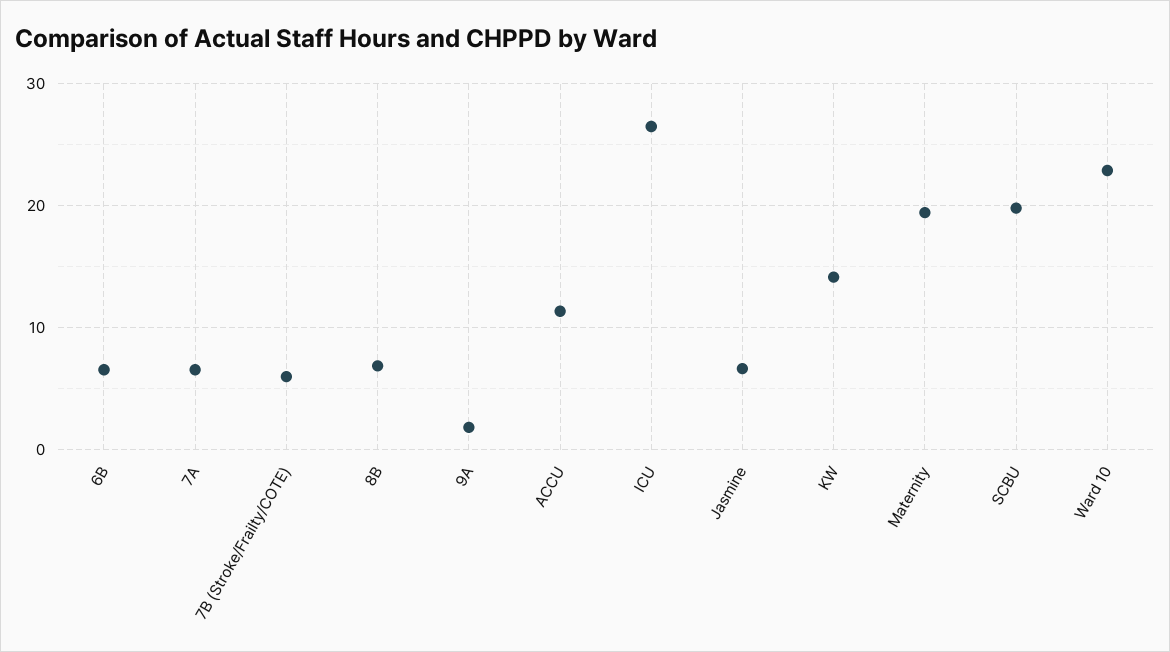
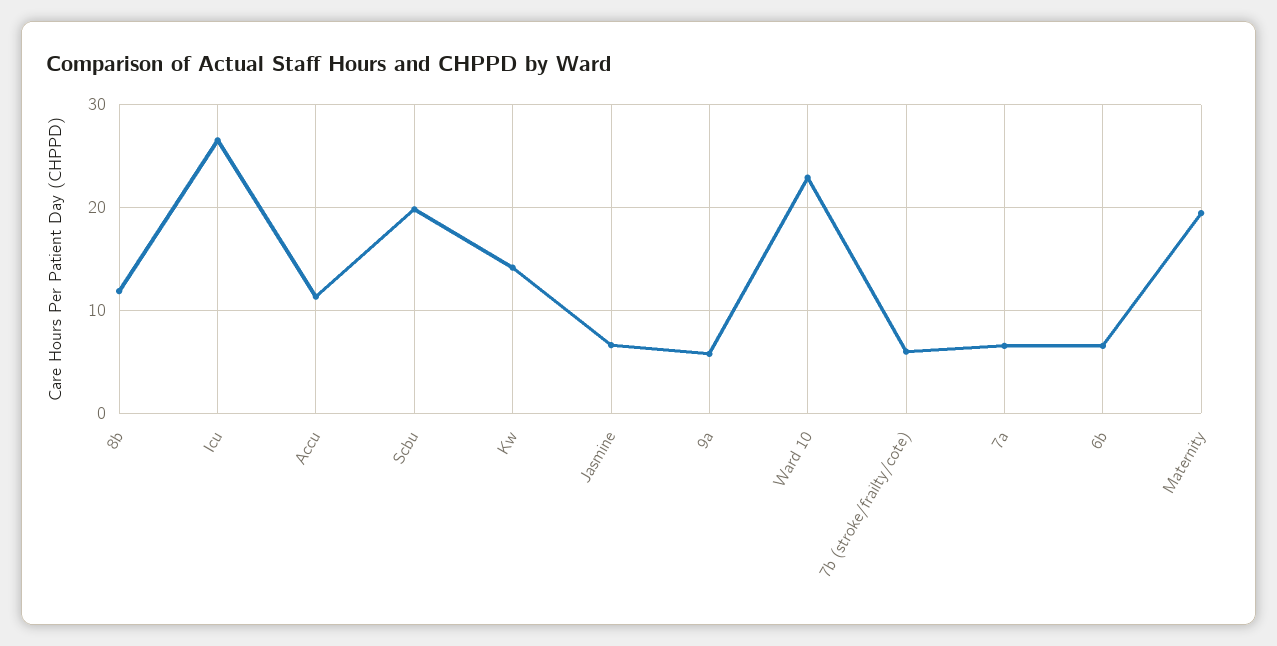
8B: 7 -> 12
9A: 2 -> 6

